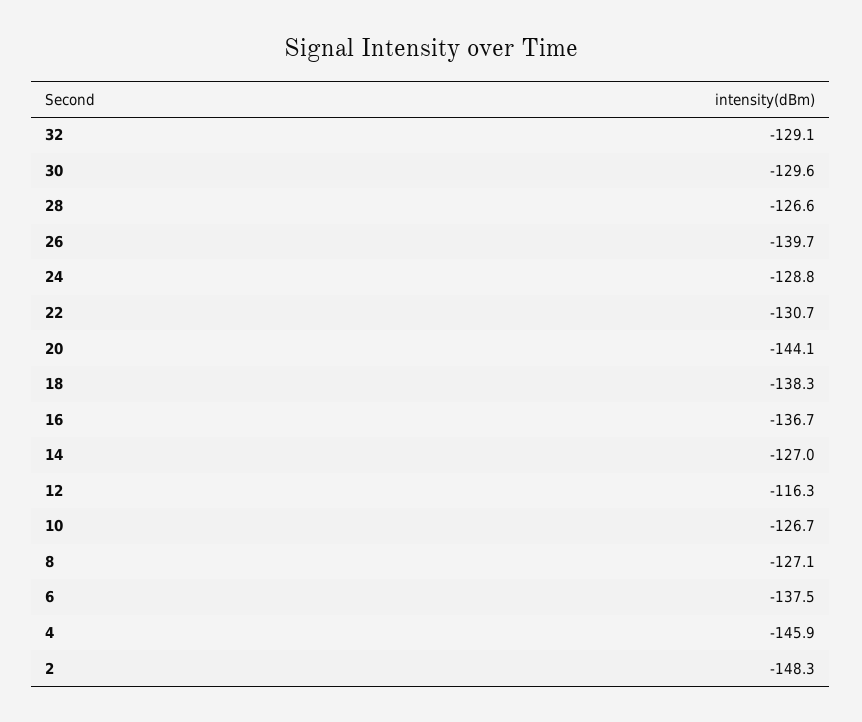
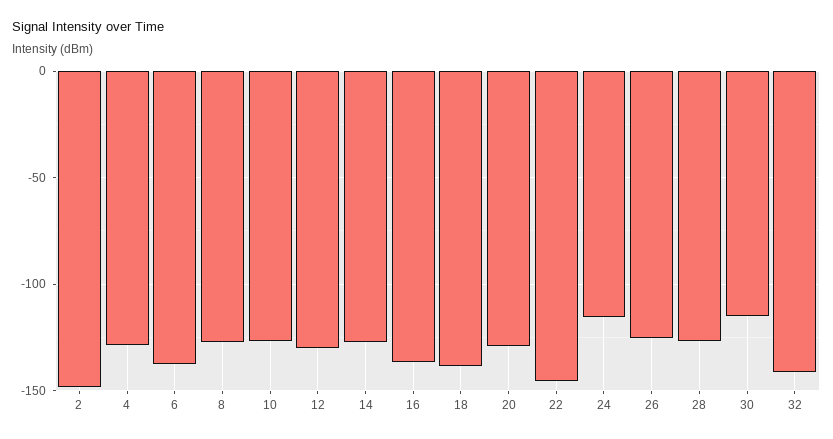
32: -129.1 -> -140
30: -129.6 -> -115
26: -139.7 -> -125
24: -128.8 -> -115
22: -130.7 -> -145
20: -144.1 -> -130
12: -116.3 -> -130
4: -145.9 -> -130

